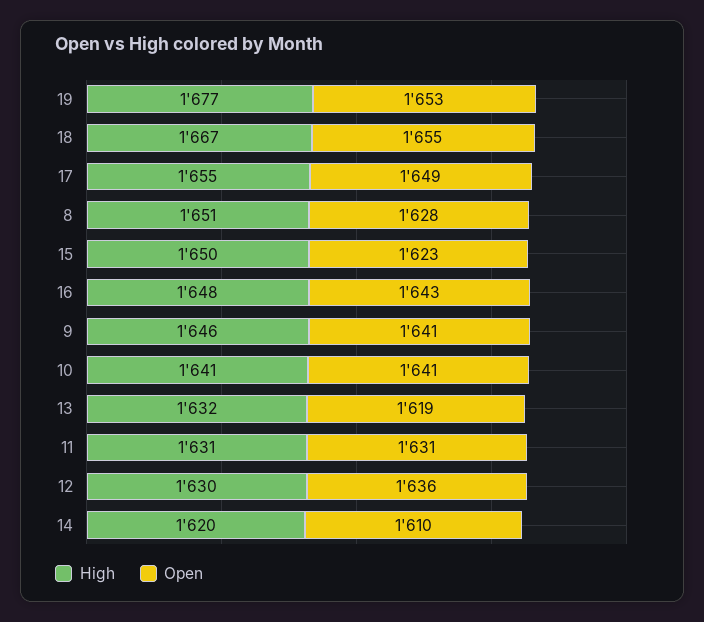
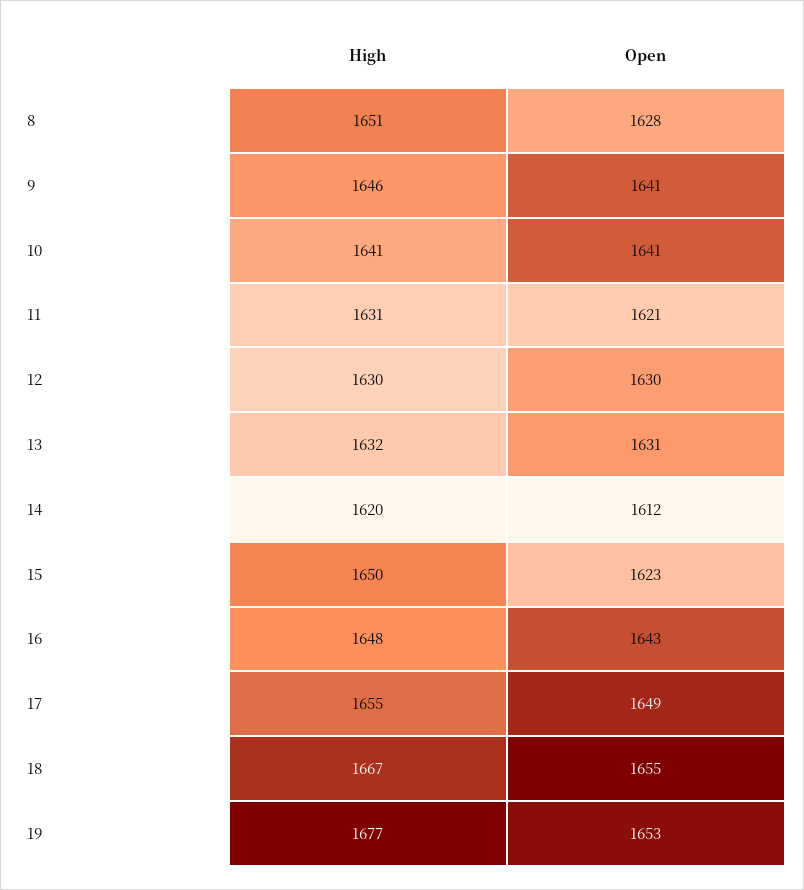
Open, 13: 1619 -> 1631
Open, 11: 1631 -> 1621
Open, 12: 1636 -> 1630
Open, 14: 1610 -> 1612

